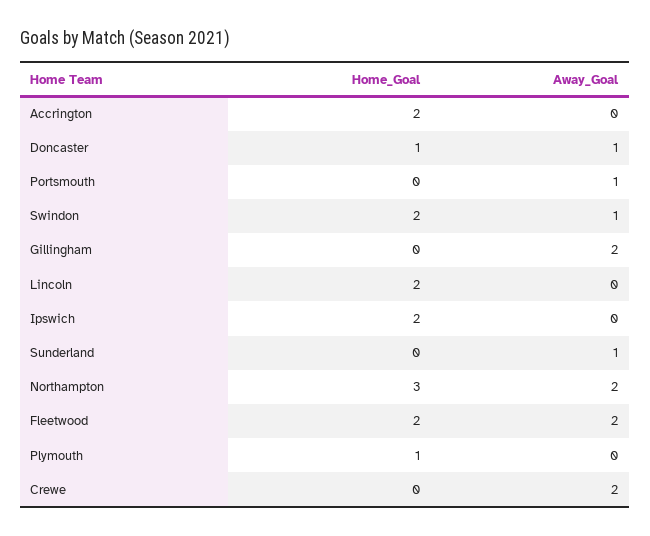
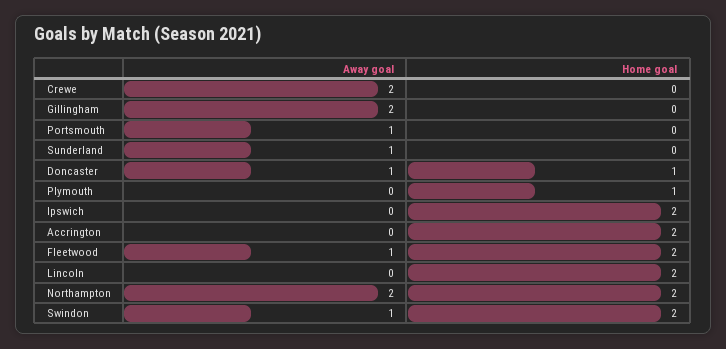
Home_Goal, Northampton: 3 -> 2
Away_Goal, Fleetwood: 2 -> 1

